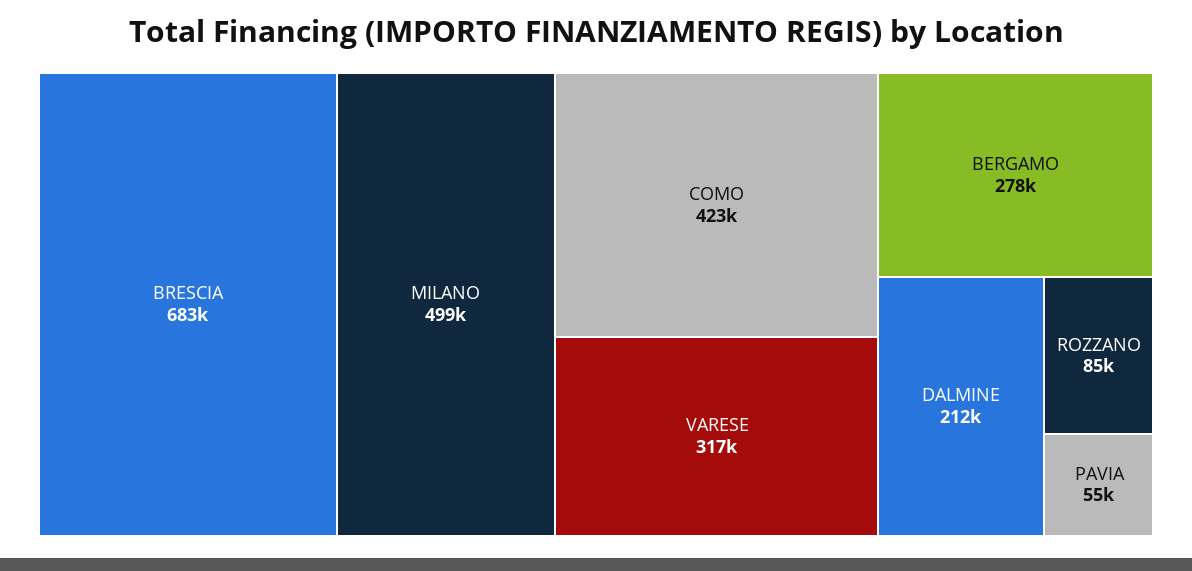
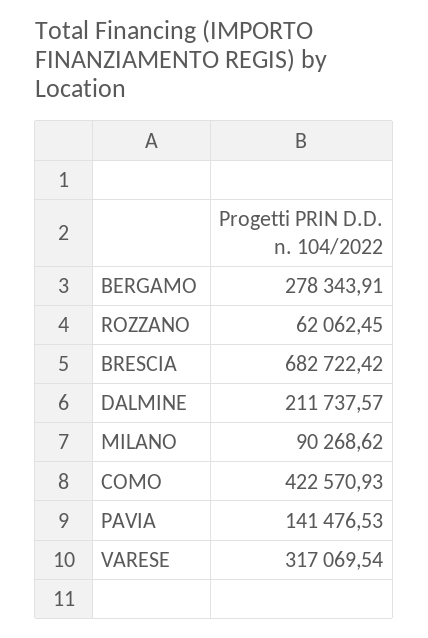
MILANO: 499000 -> 90268.62
ROZZANO: 85000 -> 62062.45
PAVIA: 55000 -> 141476.53

